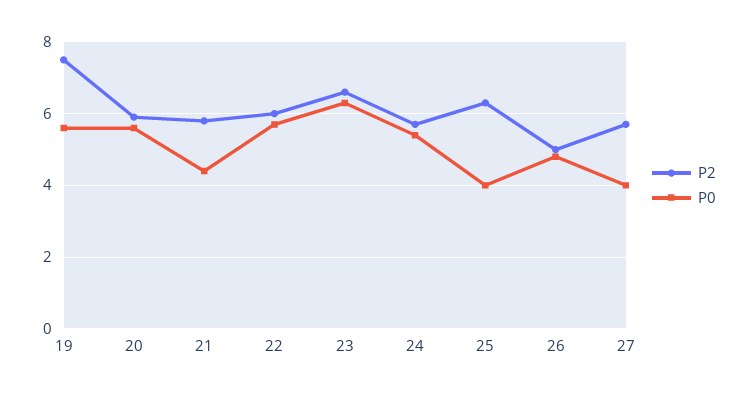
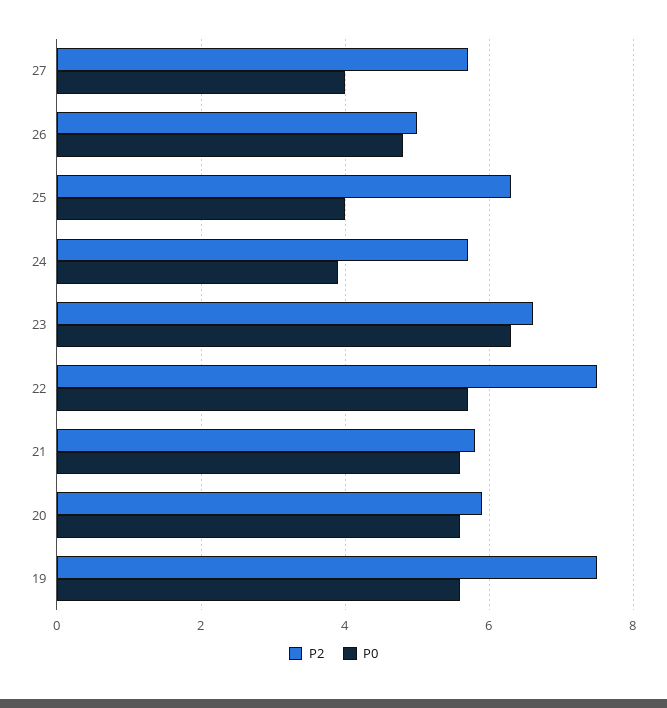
P0, 21: 4.5 -> 5.5
P2, 22: 6 -> 7.5
P0, 24: 5.5 -> 4

